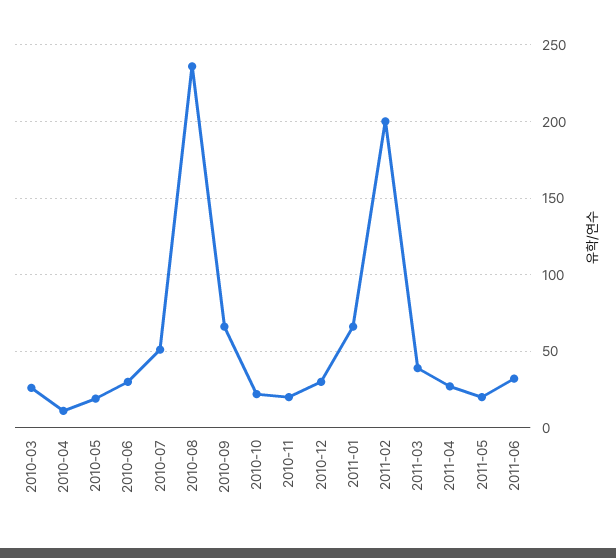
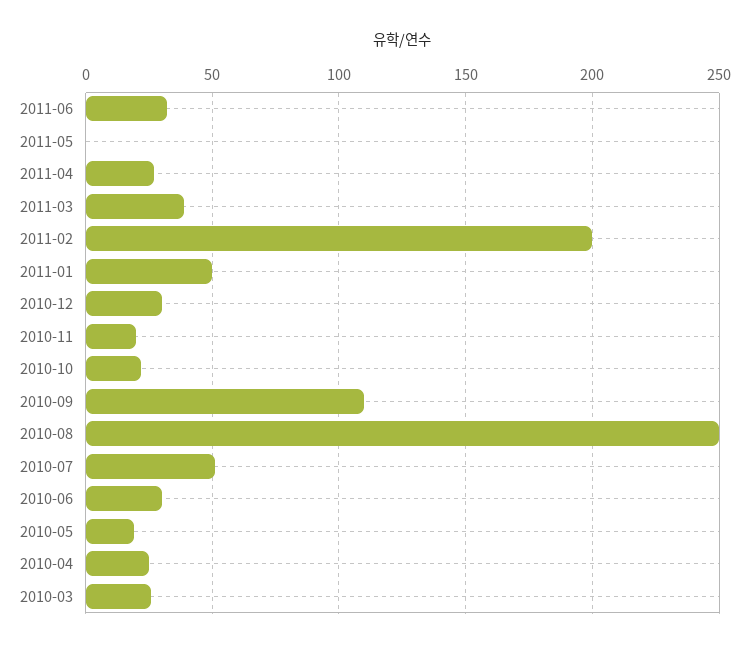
2010-04: 10 -> 25
2010-08: 235 -> 250
2010-09: 65 -> 110
2011-01: 65 -> 50
2011-05: 20 -> 0

